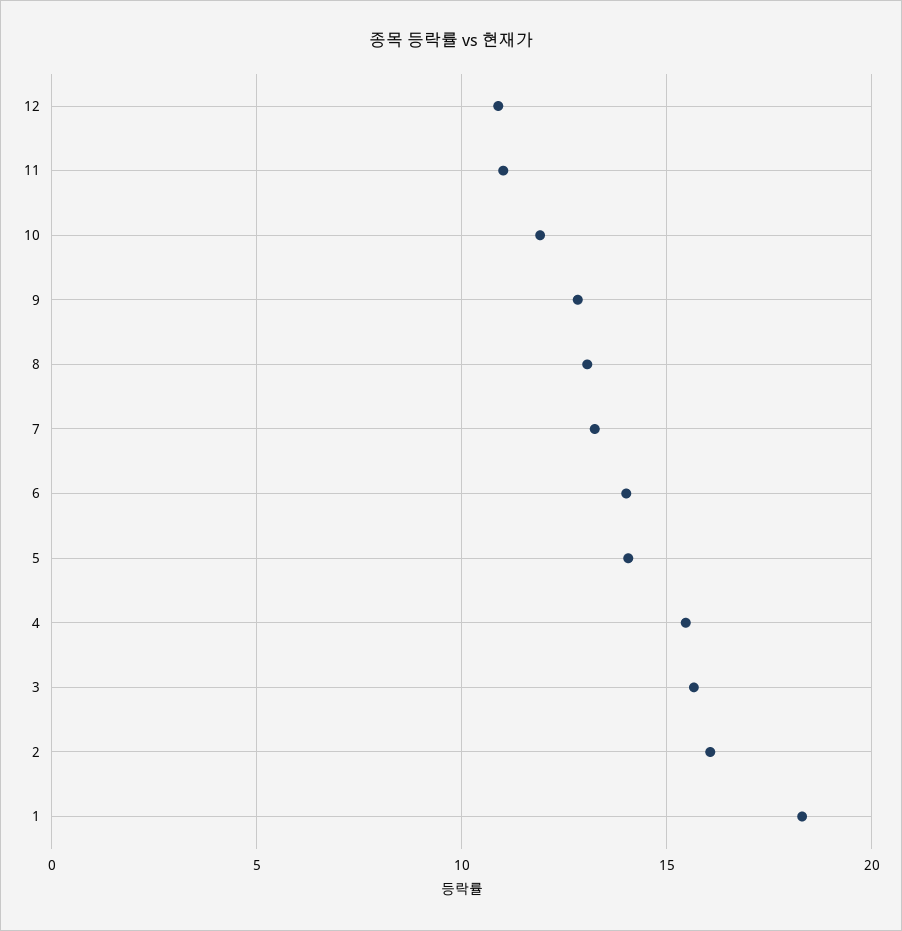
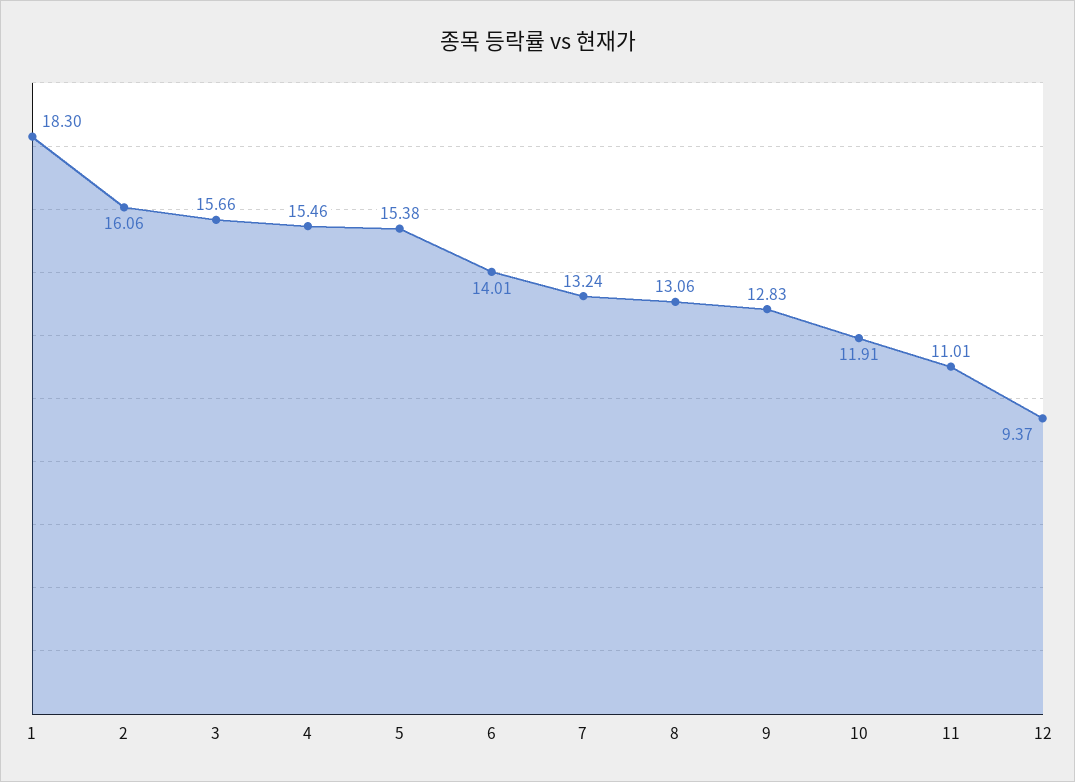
12: 11 -> 9.37
5: 14 -> 15.38

